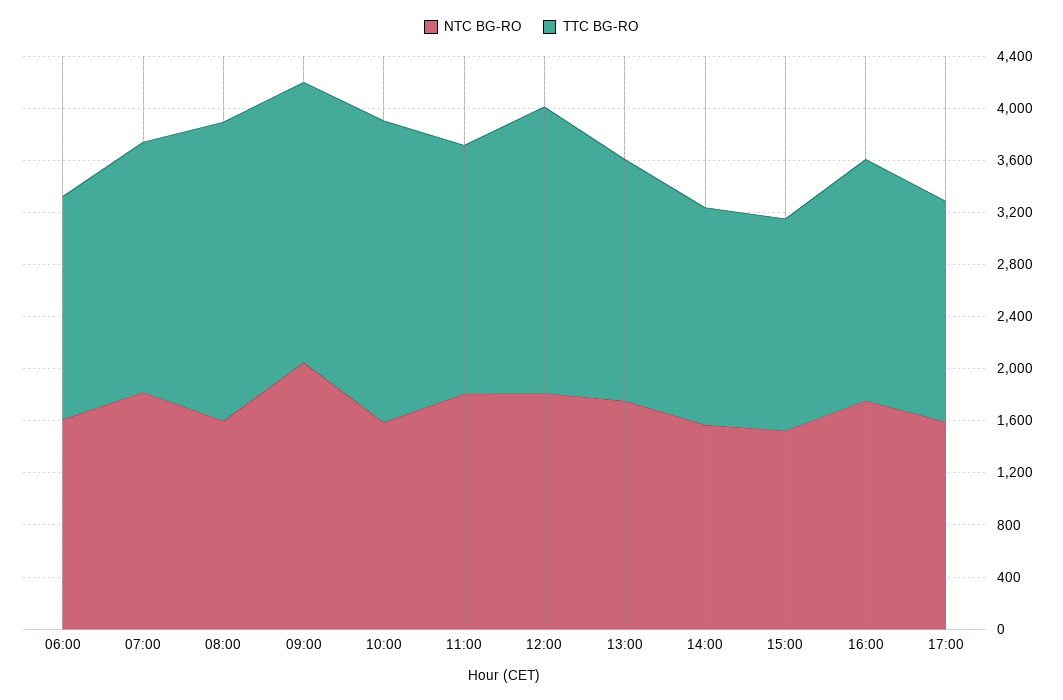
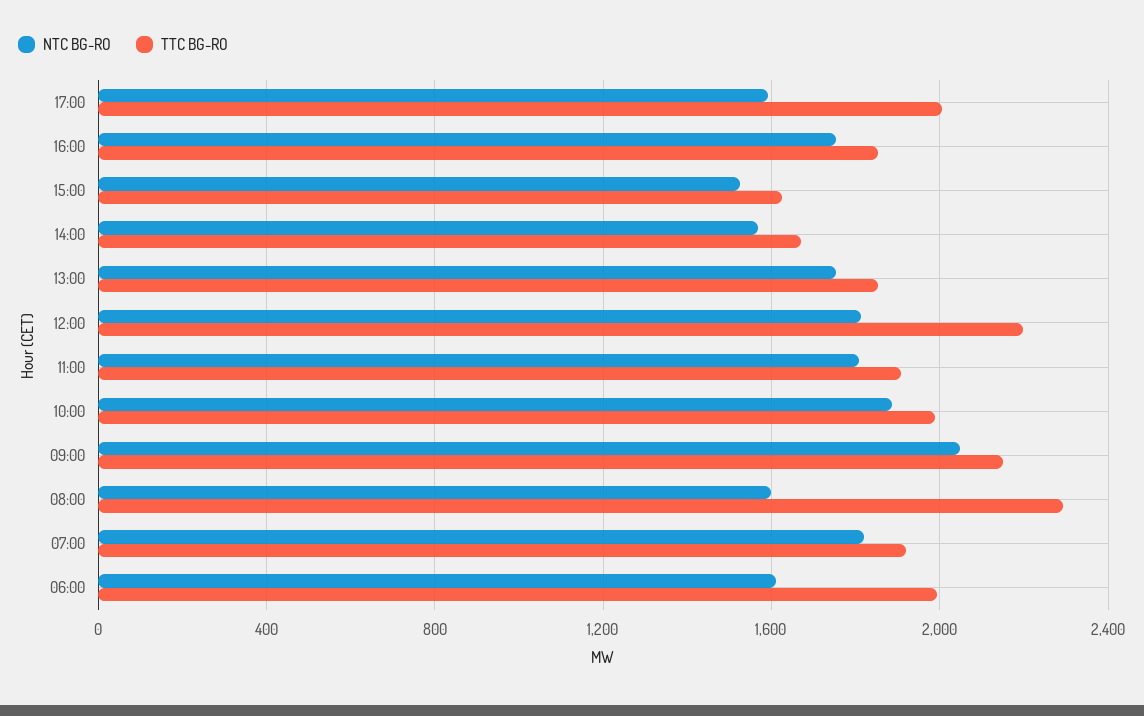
TTC BG-RO, 06:00: 1700 -> 2000
NTC BG-RO, 10:00: 1600 -> 1900
TTC BG-RO, 10:00: 2300 -> 2000
TTC BG-RO, 17:00: 1700 -> 2000

